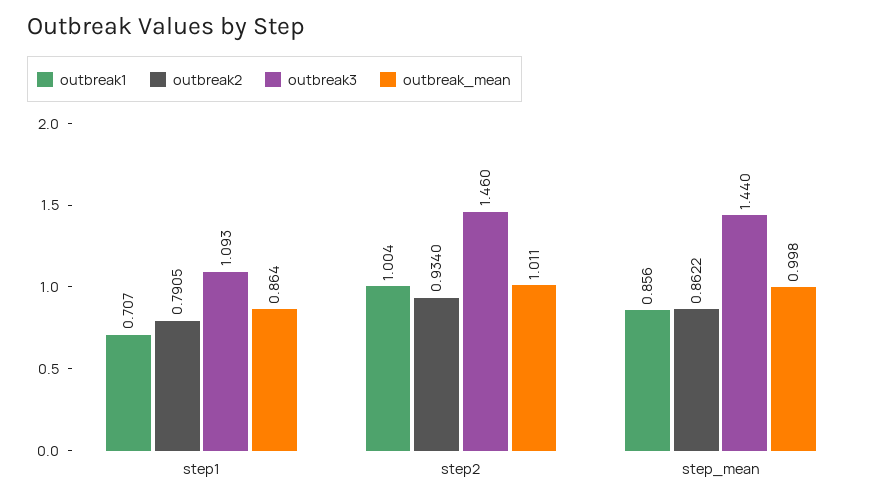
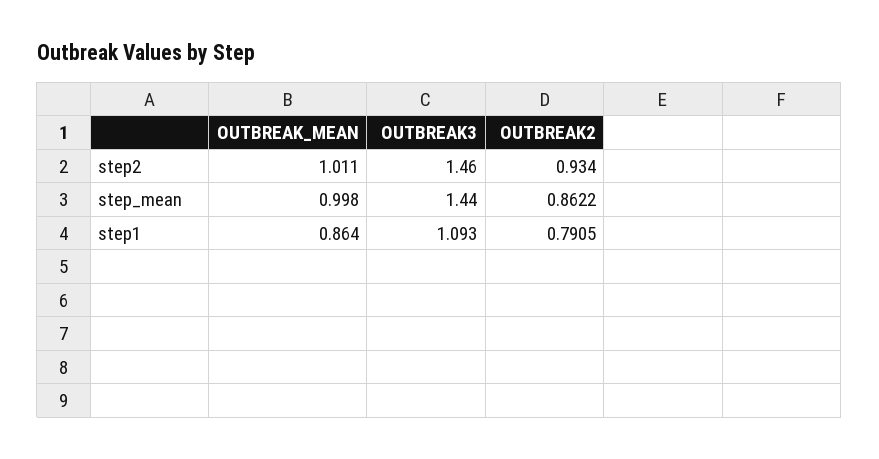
outbreak1, step1: 0.707 -> none
outbreak1, step2: 1.004 -> none
outbreak1, step_mean: 0.856 -> none

